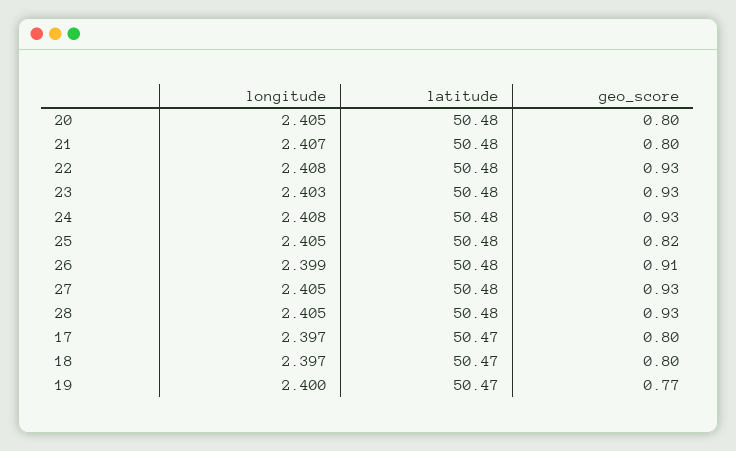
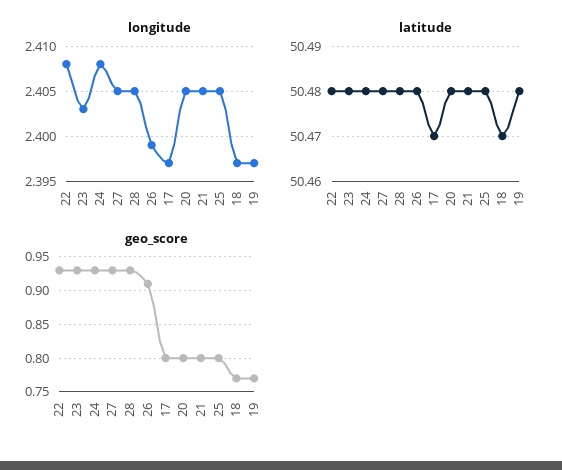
longitude, 21: 2.407 -> 2.405
geo_score, 25: 0.82 -> 0.8
geo_score, 18: 0.8 -> 0.77
longitude, 19: 2.4 -> 2.397
latitude, 19: 50.47 -> 50.48

